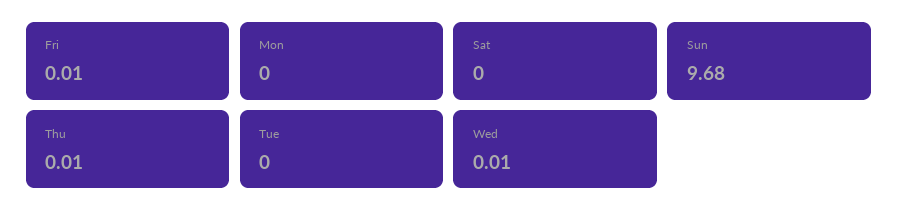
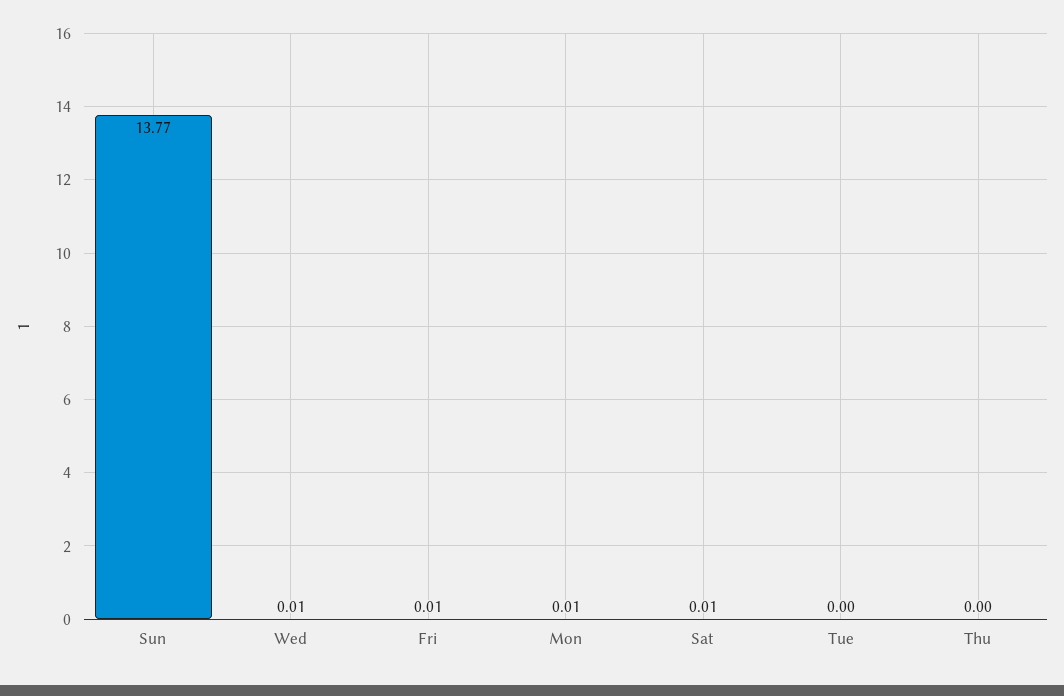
Mon: 0 -> 0.01
Sat: 0 -> 0.01
Sun: 9.68 -> 13.77
Thu: 0.01 -> 0

